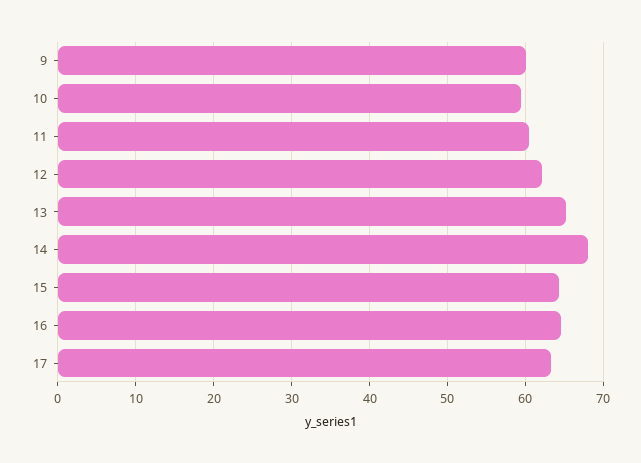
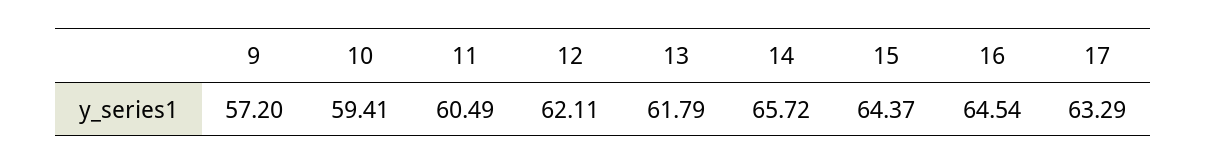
9: 60 -> 57.2
13: 65 -> 61.79
14: 68 -> 65.72

